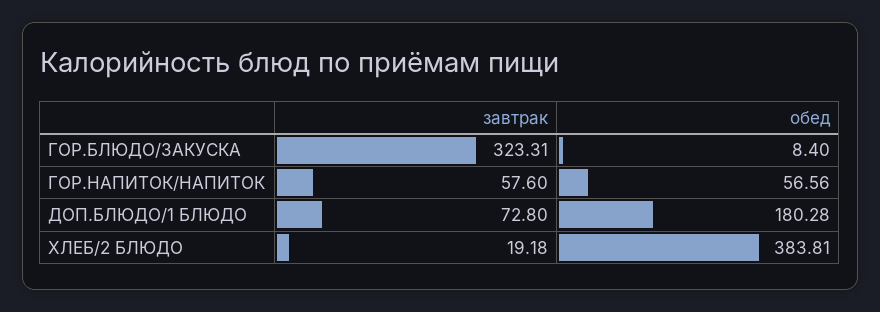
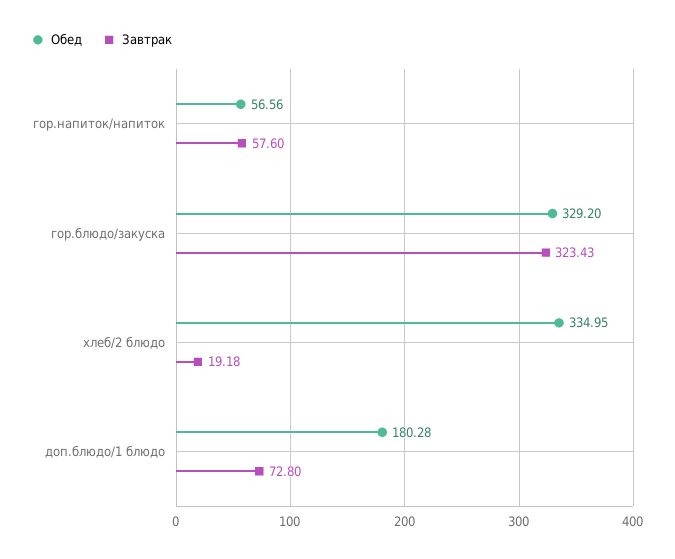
завтрак, ГОР.БЛЮДО/ЗАКУСКА: 323.31 -> 323.43
обед, ГОР.БЛЮДО/ЗАКУСКА: 8.4 -> 329.2
обед, ХЛЕБ/2 БЛЮДО: 383.81 -> 334.95

